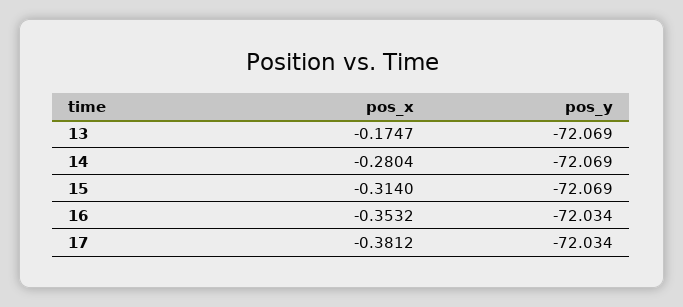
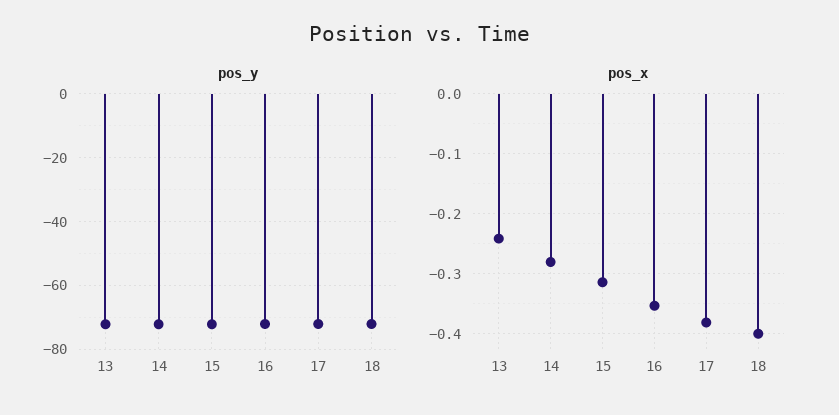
pos_x, 13: -0.1747 -> -0.24
pos_y, 18: none -> -72
pos_x, 18: none -> -0.4

